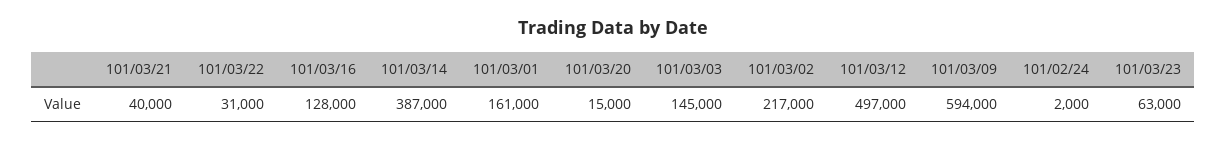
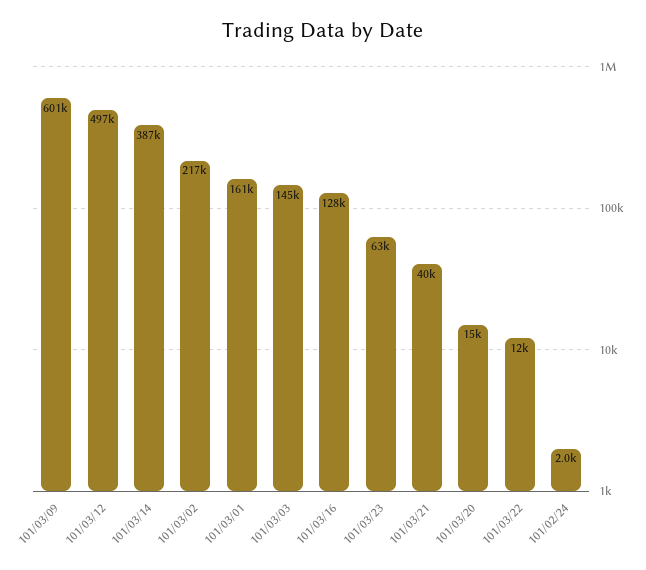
101/03/22: 31000 -> 12000
101/03/09: 594000 -> 601000

